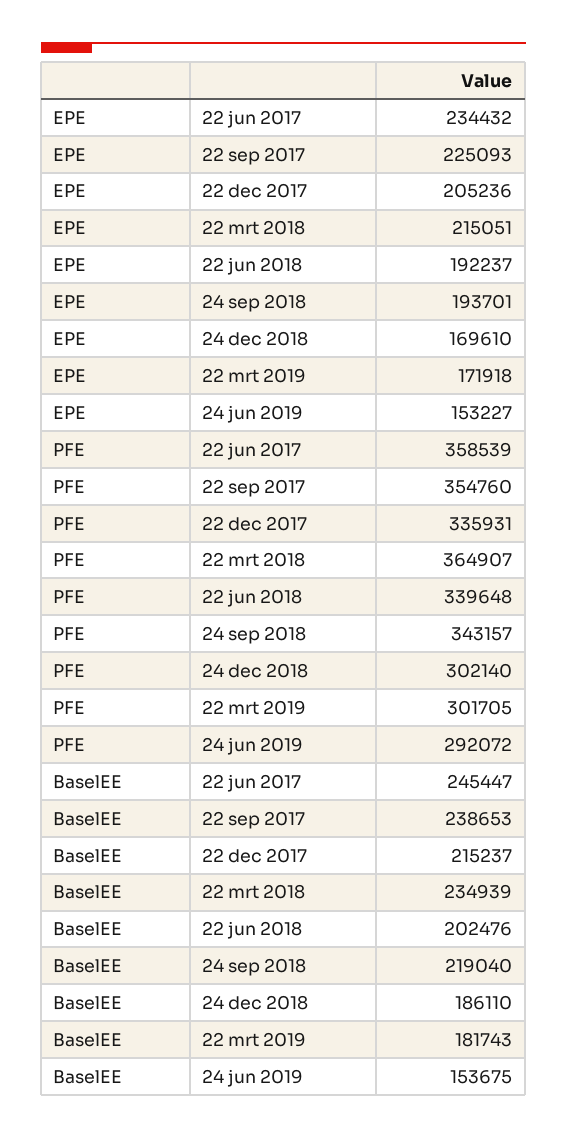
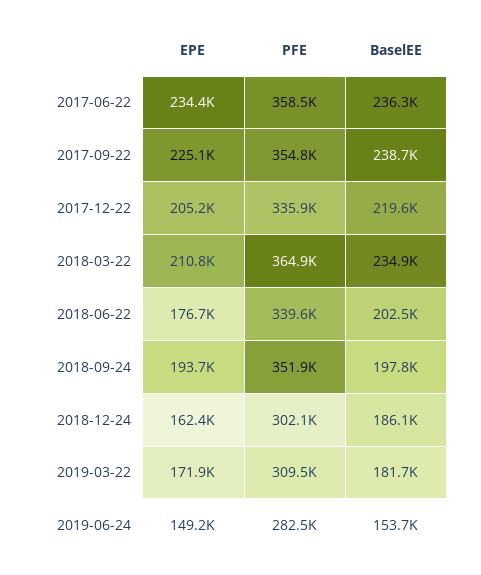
EPE, 22 mrt 2018: 215051 -> 210800
EPE, 22 jun 2018: 192237 -> 176700
EPE, 24 dec 2018: 169610 -> 162400
EPE, 24 jun 2019: 153227 -> 149200
PFE, 24 sep 2018: 343157 -> 351900
PFE, 22 mrt 2019: 301705 -> 309500
PFE, 24 jun 2019: 292072 -> 282500
BaselEE, 22 jun 2017: 245447 -> 236300
BaselEE, 22 dec 2017: 215237 -> 219600
BaselEE, 24 sep 2018: 219040 -> 197800

